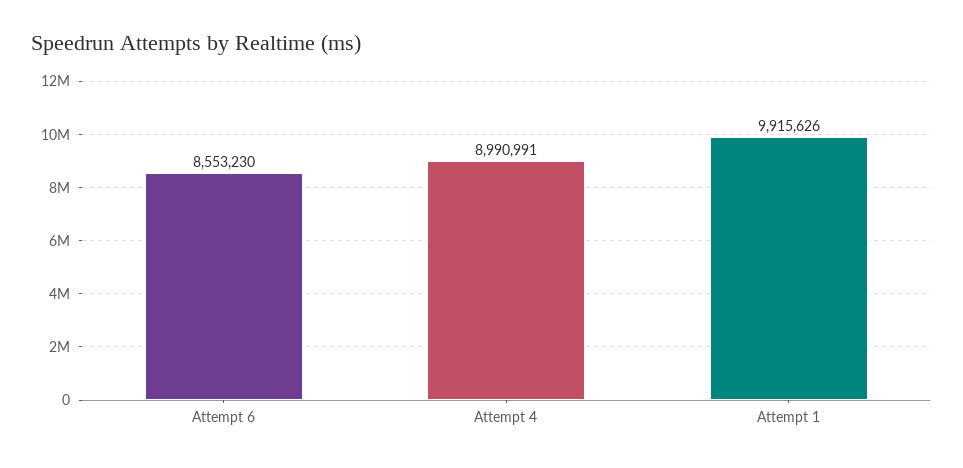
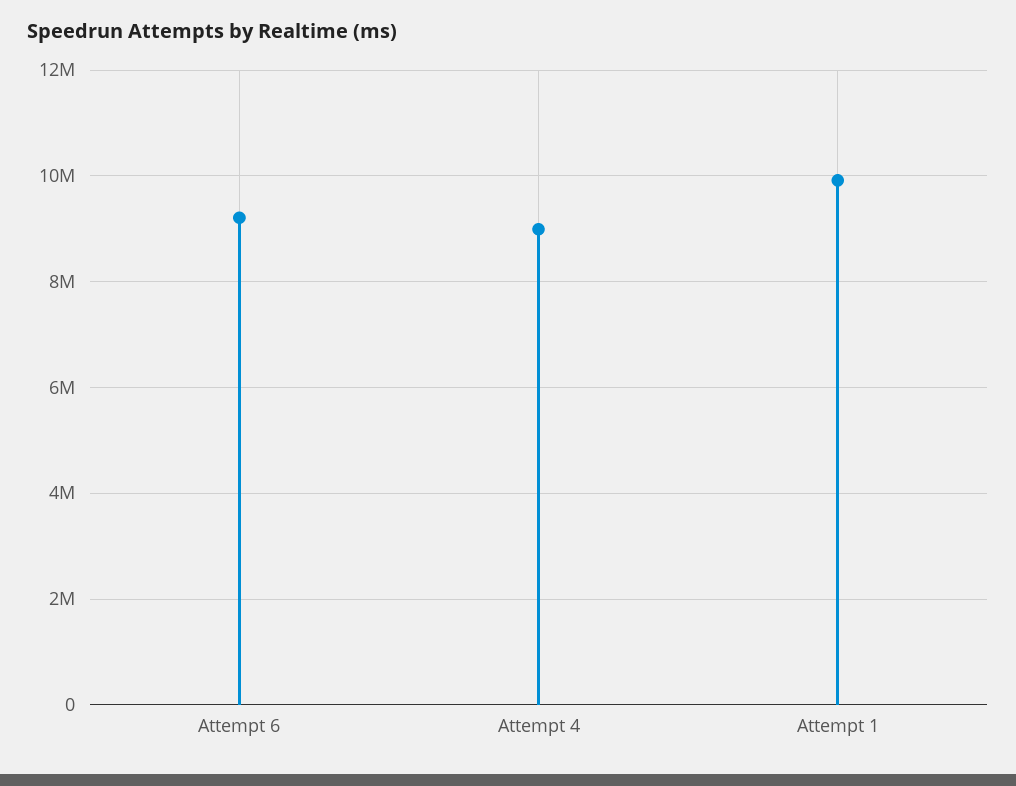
Attempt 6: 8553230 -> 9200000

